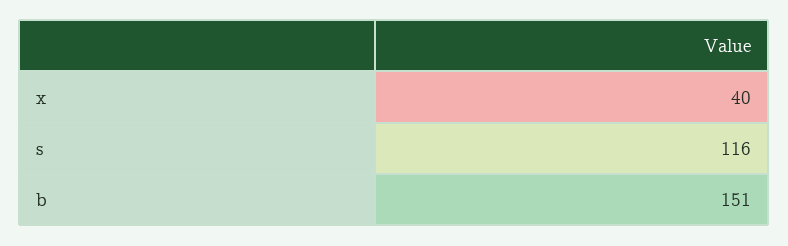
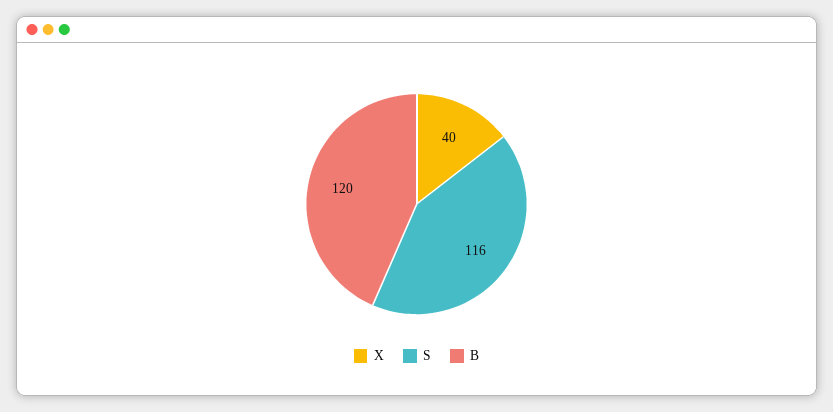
b: 151 -> 120

